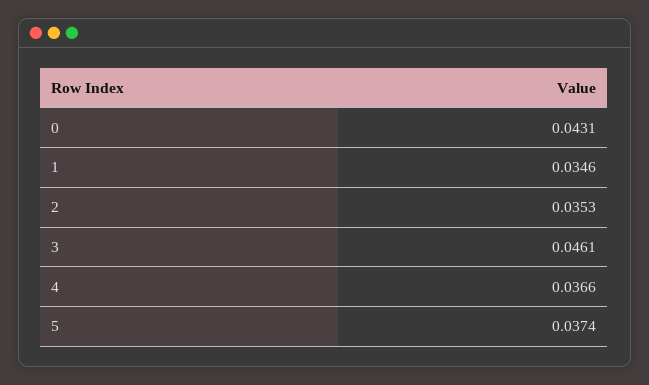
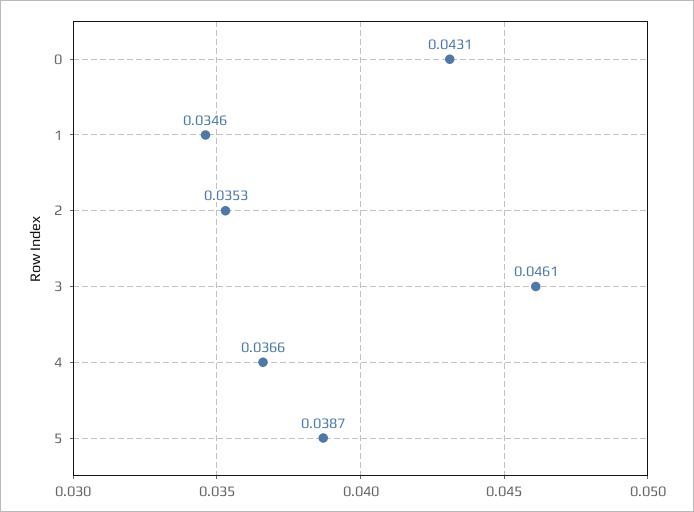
5: 0.0374 -> 0.0387

